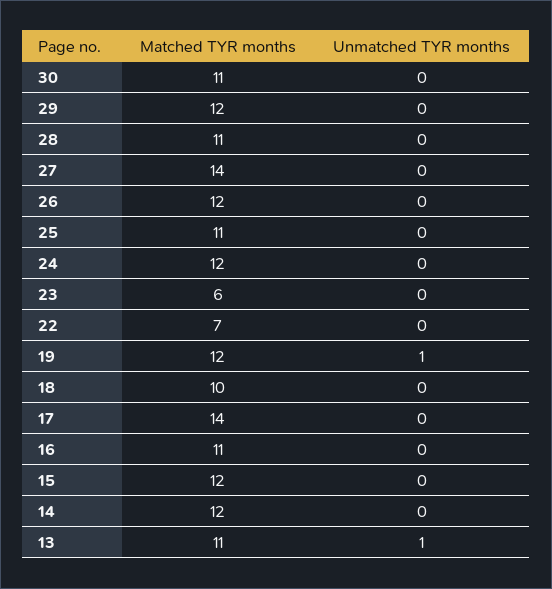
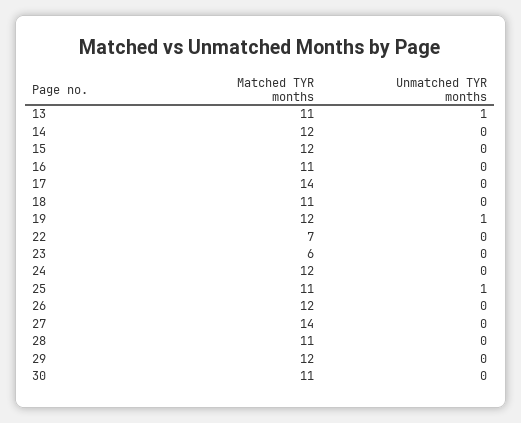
Unmatched TYR months, 25: 0 -> 1
Matched TYR months, 18: 10 -> 11

